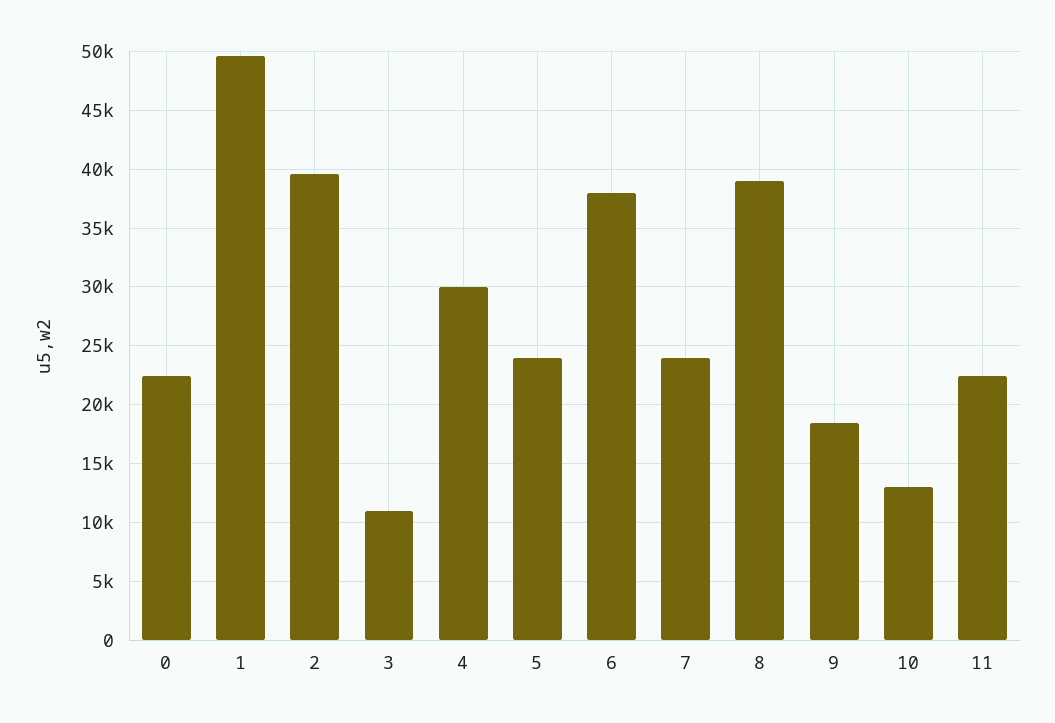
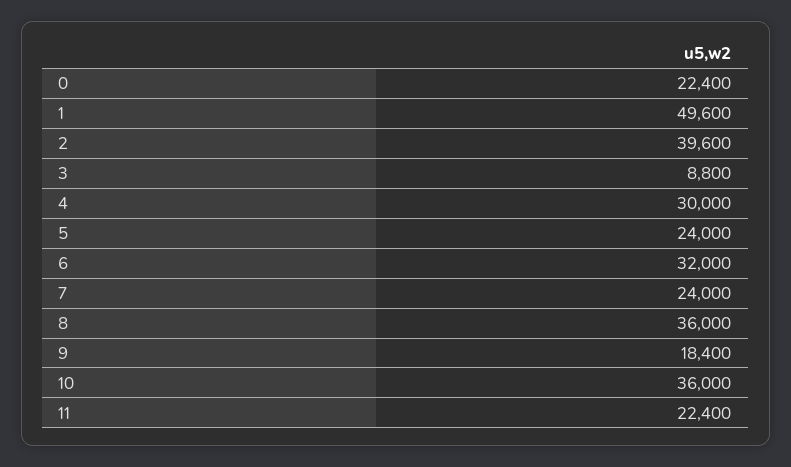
3: 11000 -> 8800
6: 38000 -> 32000
8: 39000 -> 36000
10: 13000 -> 36000

